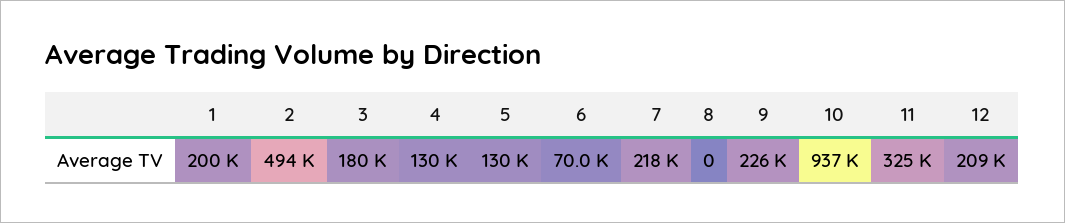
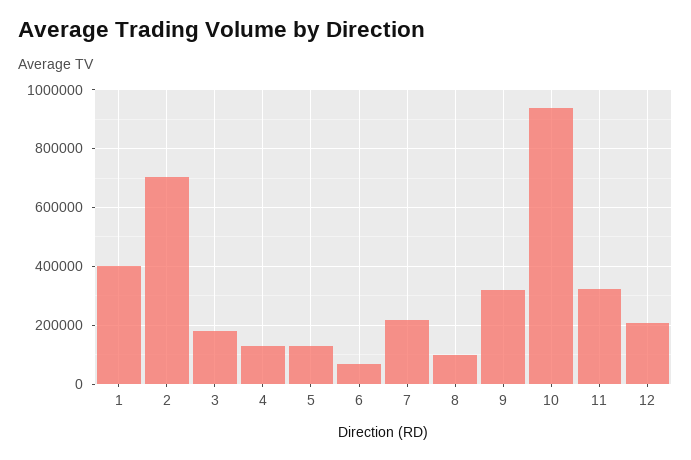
1: 200000 -> 400000
2: 494000 -> 700000
8: 0 -> 100000
9: 226000 -> 325000

